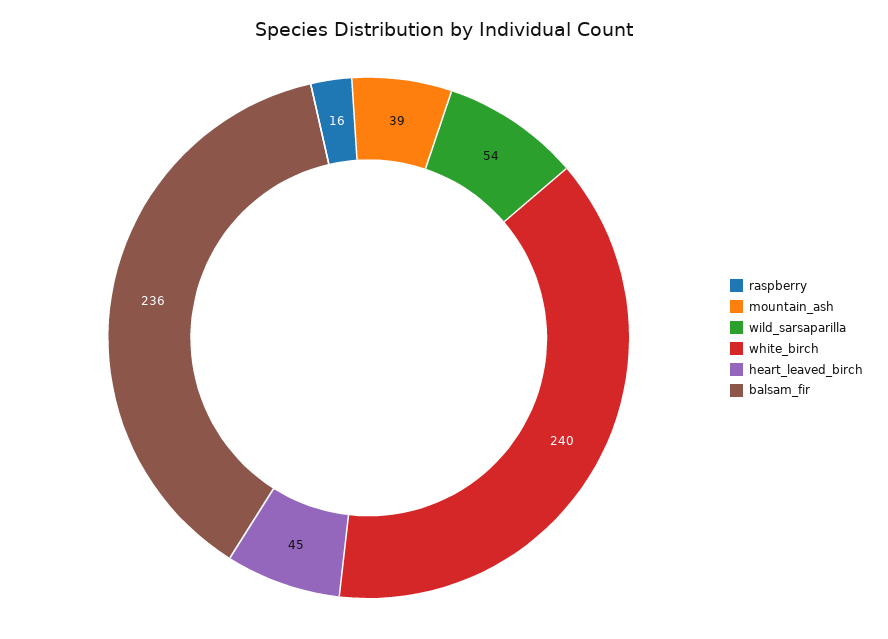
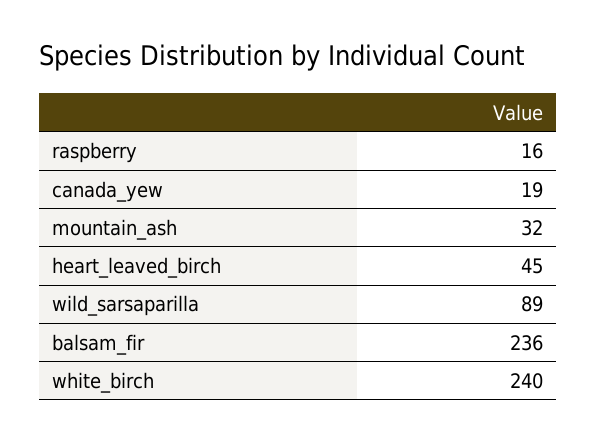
mountain_ash: 39 -> 32
wild_sarsaparilla: 54 -> 89
canada_yew: none -> 19

